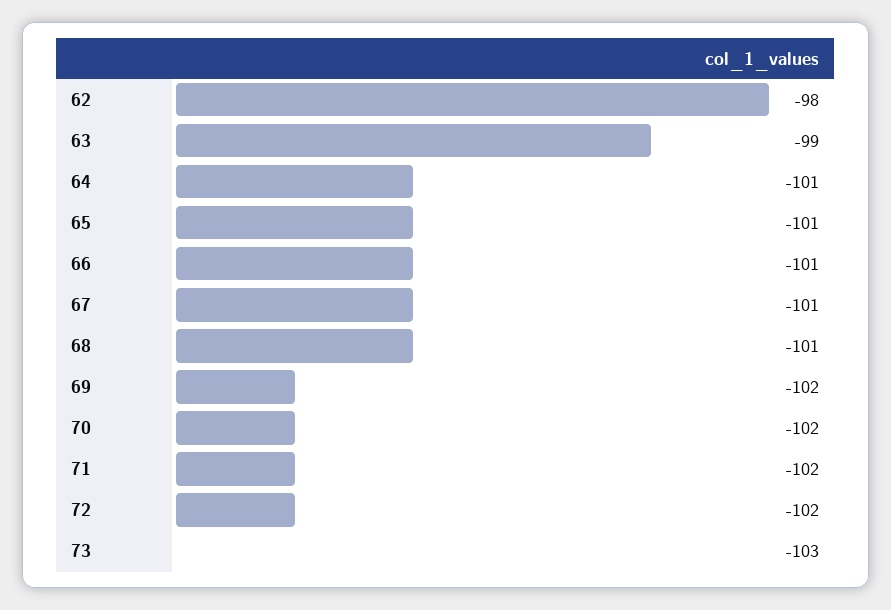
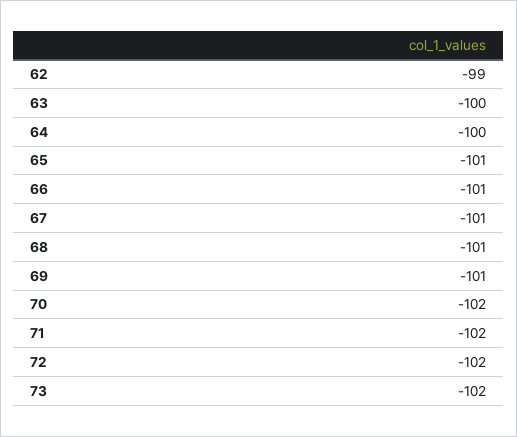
62: -98 -> -99
63: -99 -> -100
64: -101 -> -100
69: -102 -> -101
73: -103 -> -102

